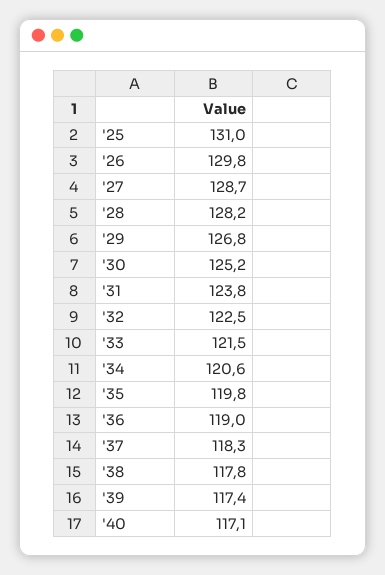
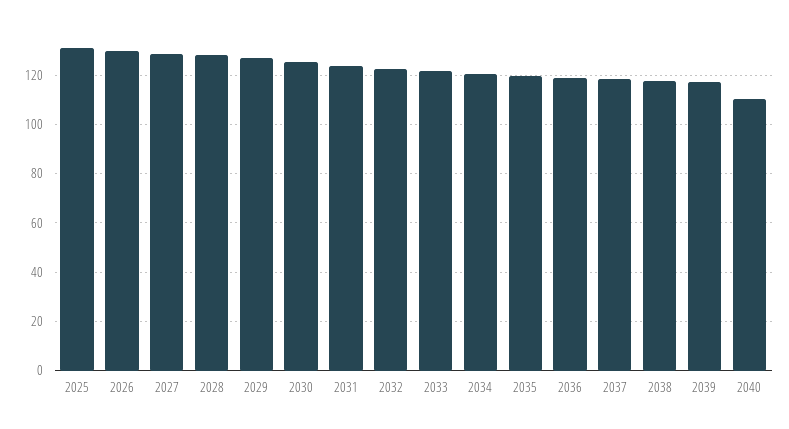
'40: 117.1 -> 110

